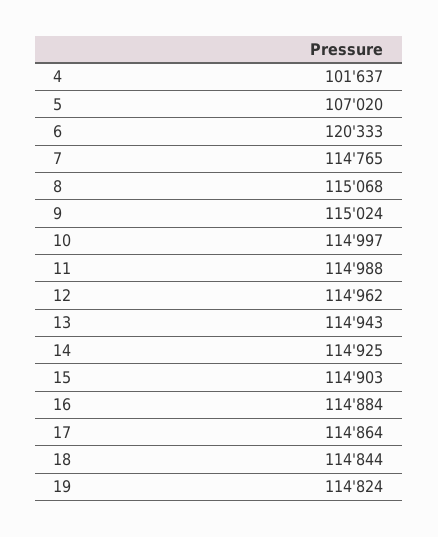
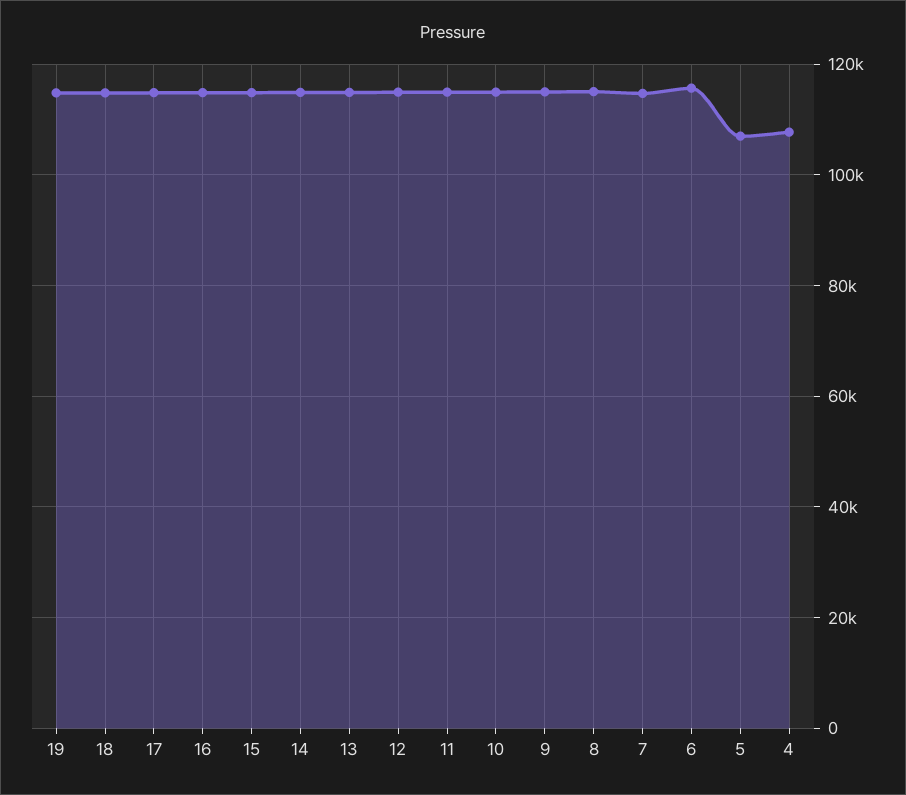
4: 101637 -> 108000
6: 120333 -> 116000

